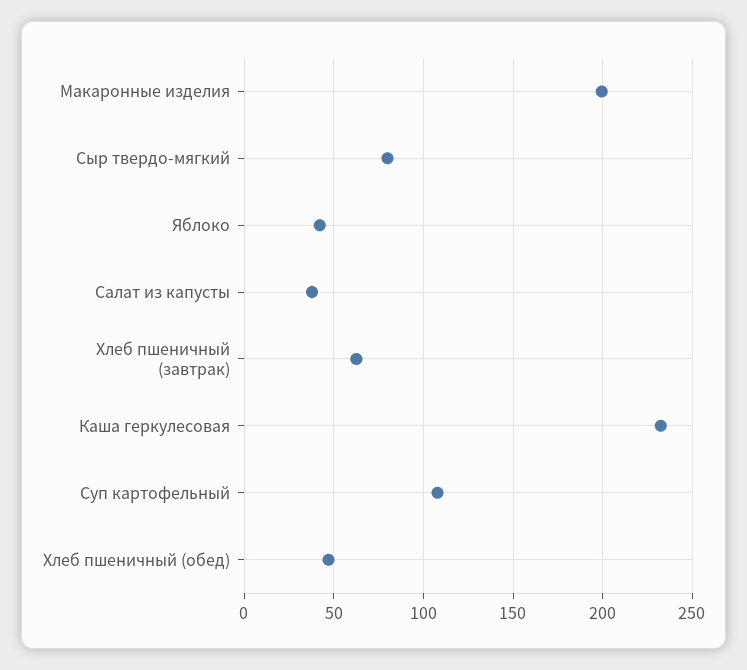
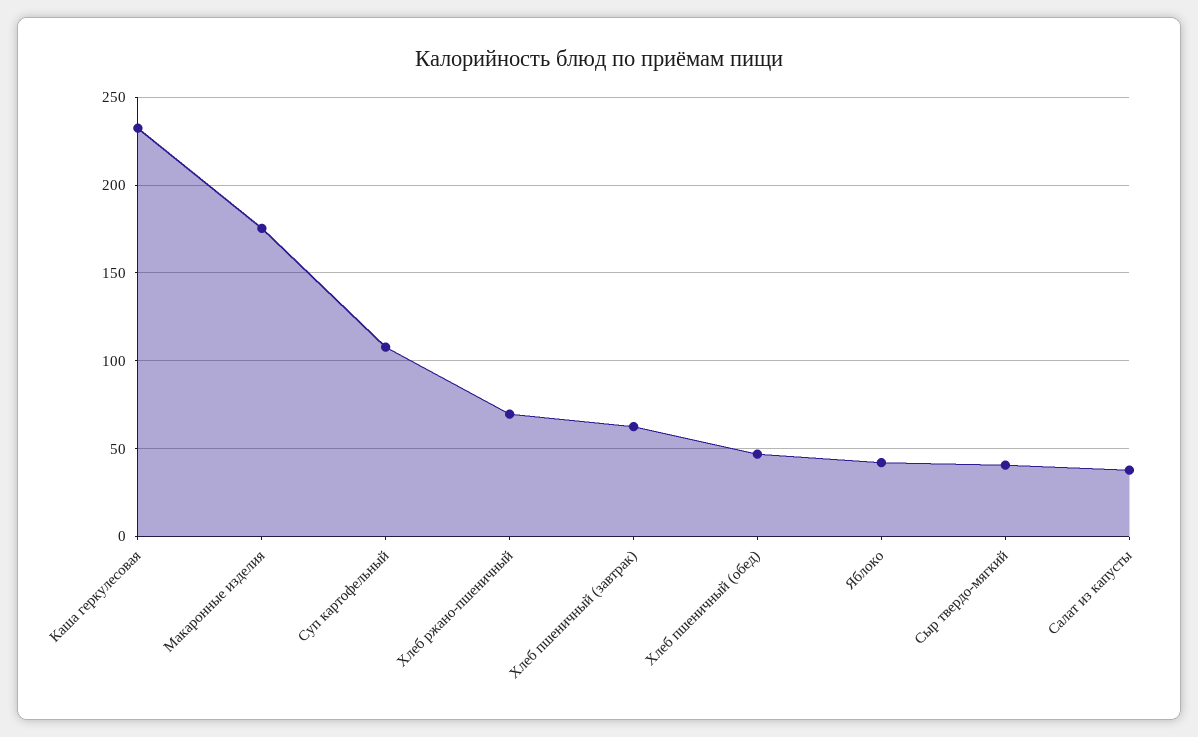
Макаронные изделия: 200 -> 175
Сыр твердо-мягкий: 80 -> 40
Хлеб ржано-пшеничный: none -> 70

